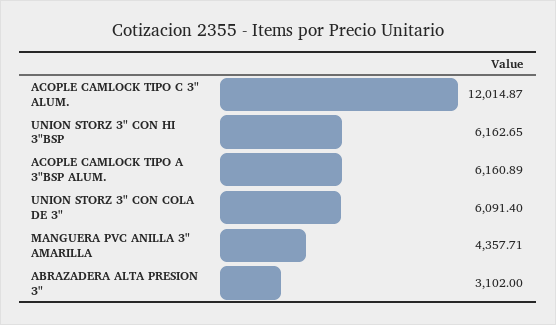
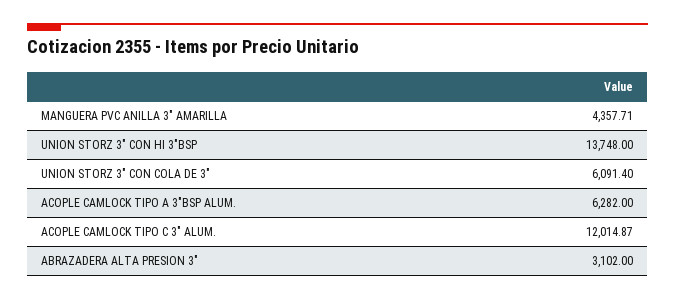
UNION STORZ 3" CON HI 3"BSP: 6162.65 -> 13748
ACOPLE CAMLOCK TIPO A 3"BSP ALUM.: 6160.89 -> 6282

